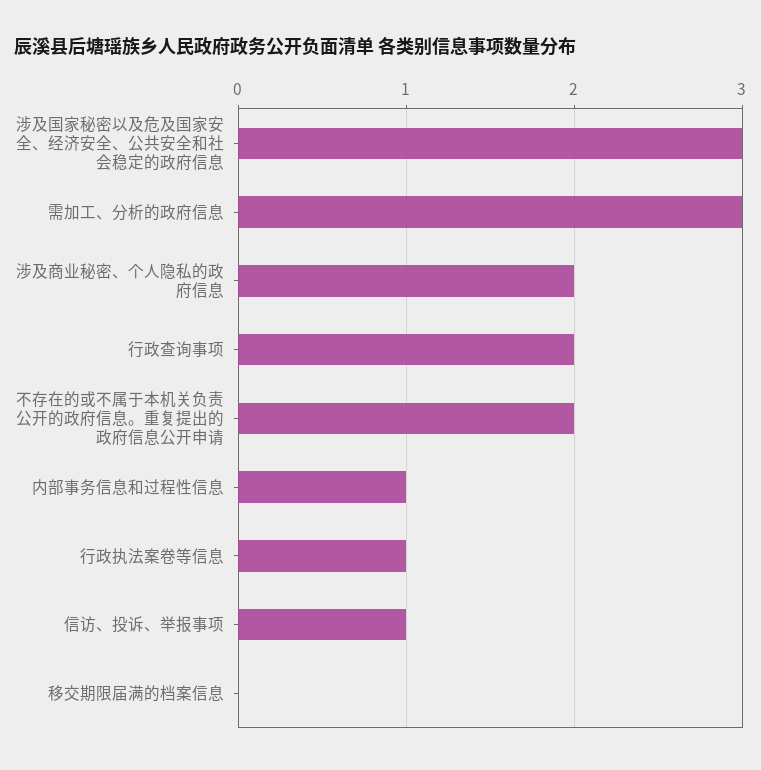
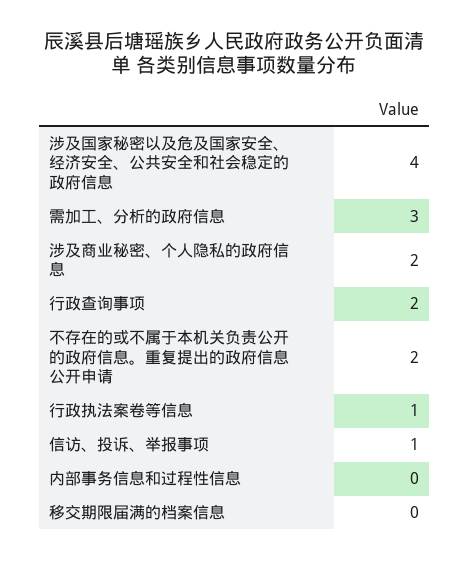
涉及国家秘密以及危及国家安全、经济安全、公共安全和社会稳定的政府信息: 3 -> 4
内部事务信息和过程性信息: 1 -> 0

